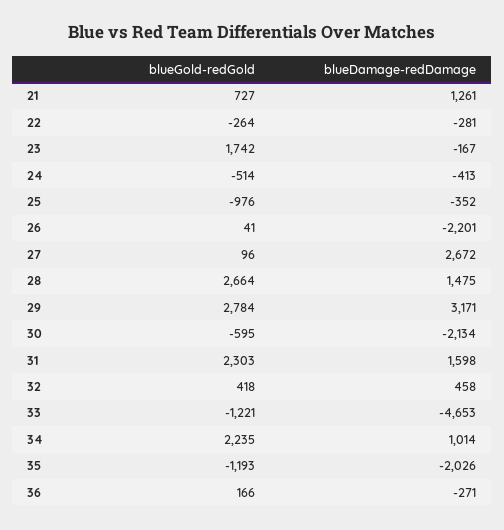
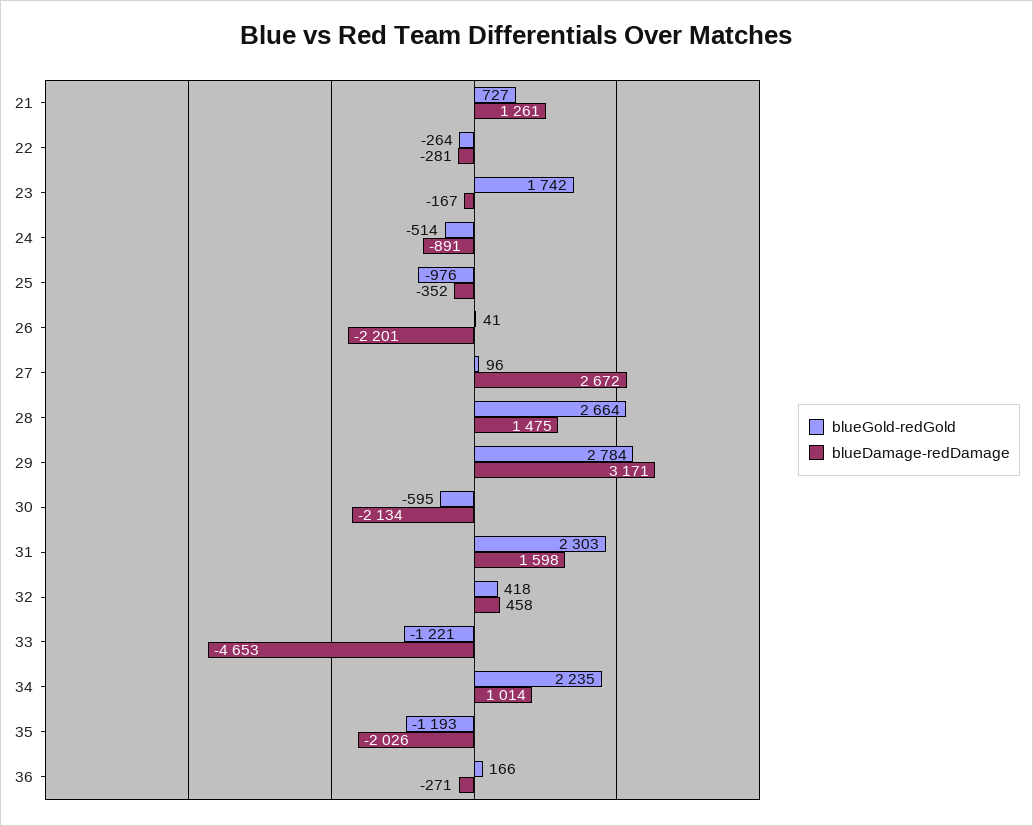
blueDamage-redDamage, 24: -413 -> -891

